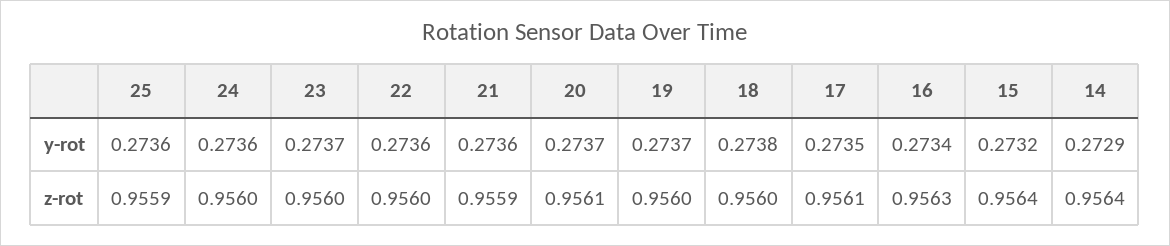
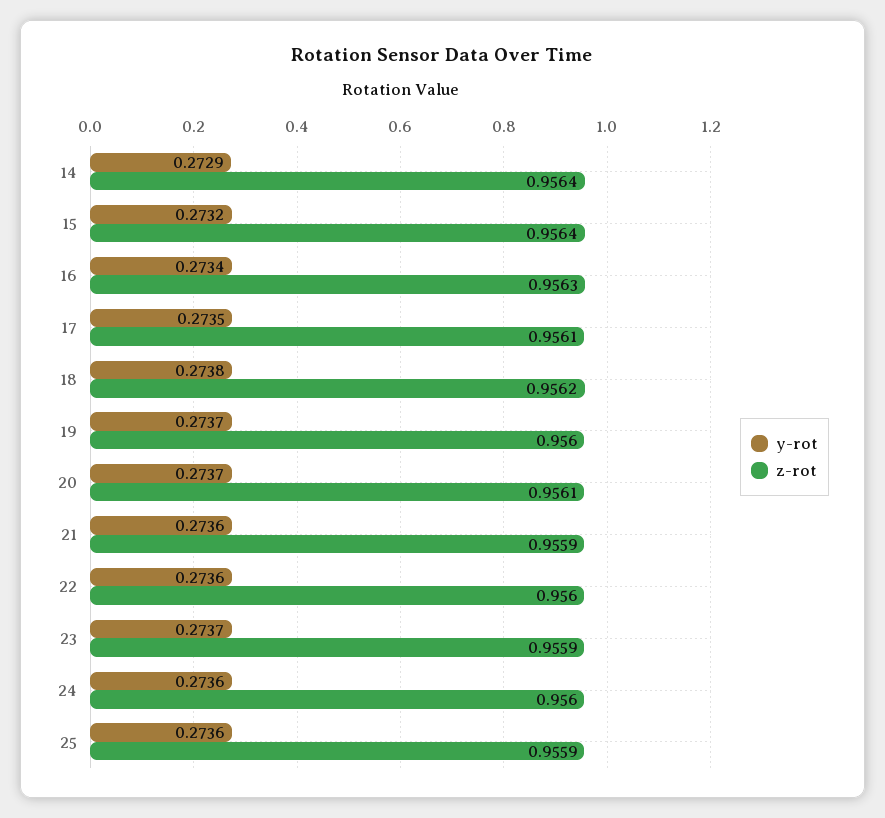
z-rot, 23: 0.956 -> 0.9559
z-rot, 18: 0.956 -> 0.9562

